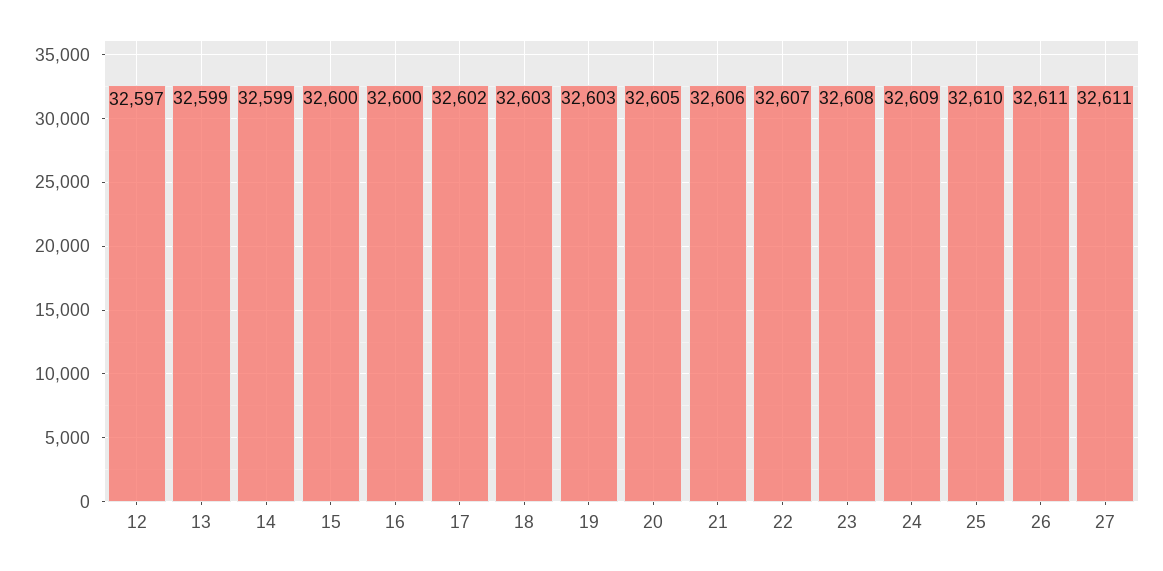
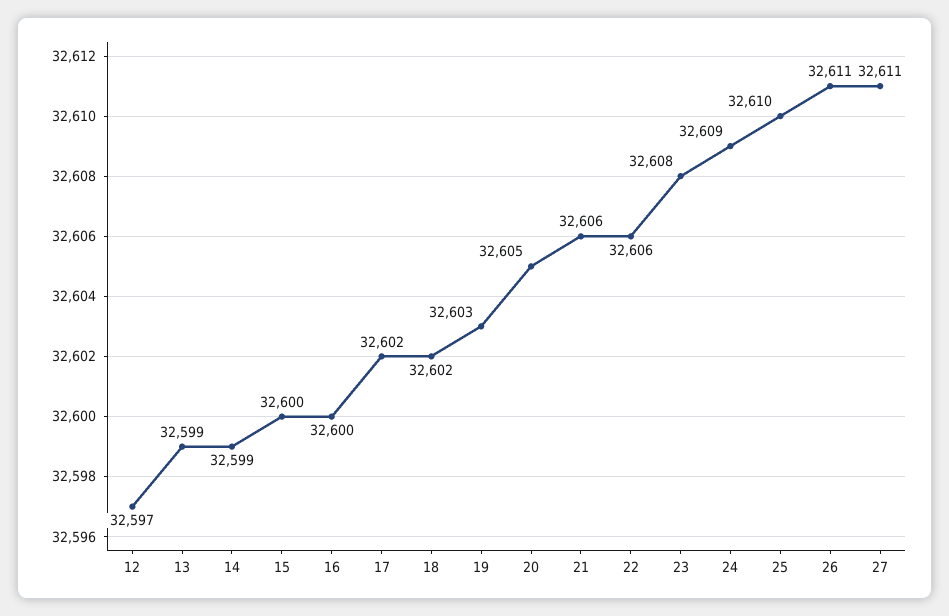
18: 32603 -> 32602
22: 32607 -> 32606

